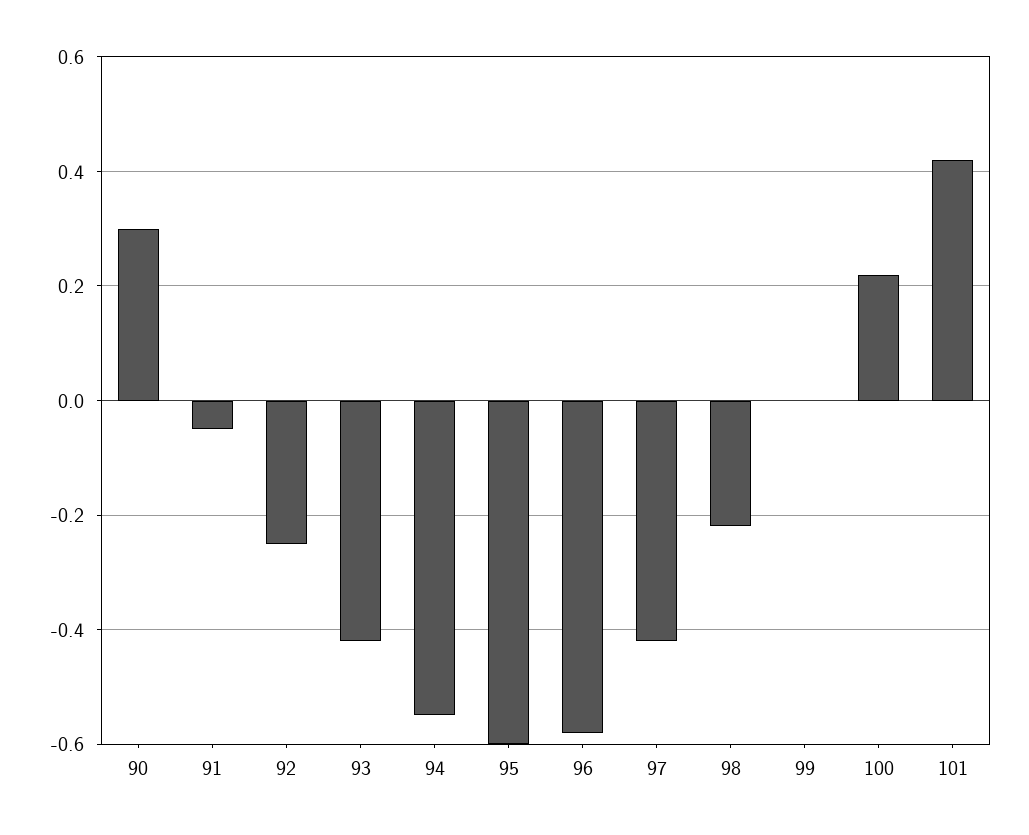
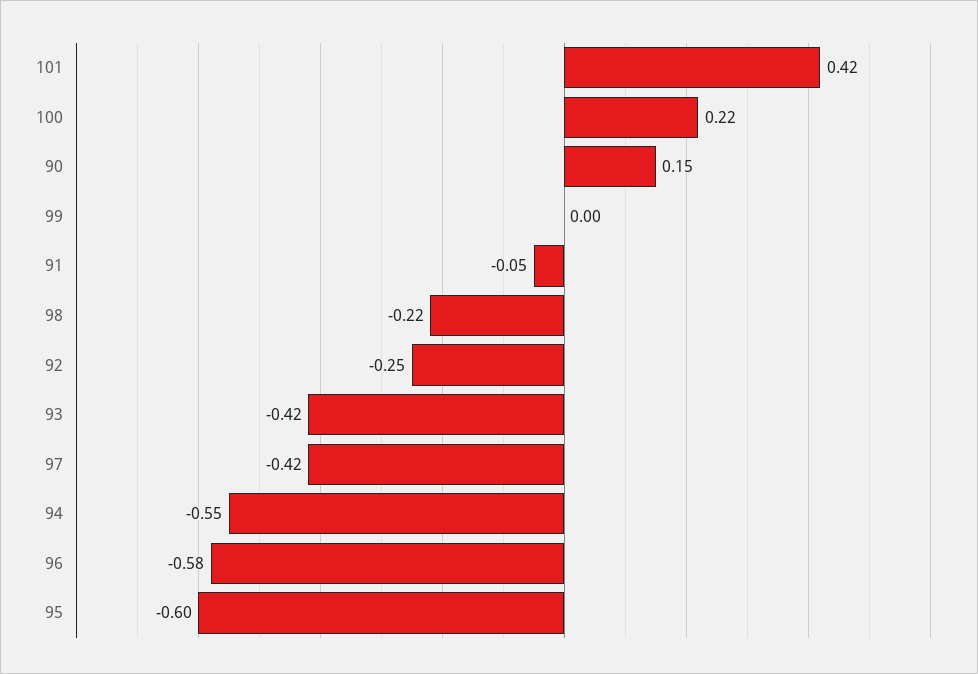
90: 0.3 -> 0.15

